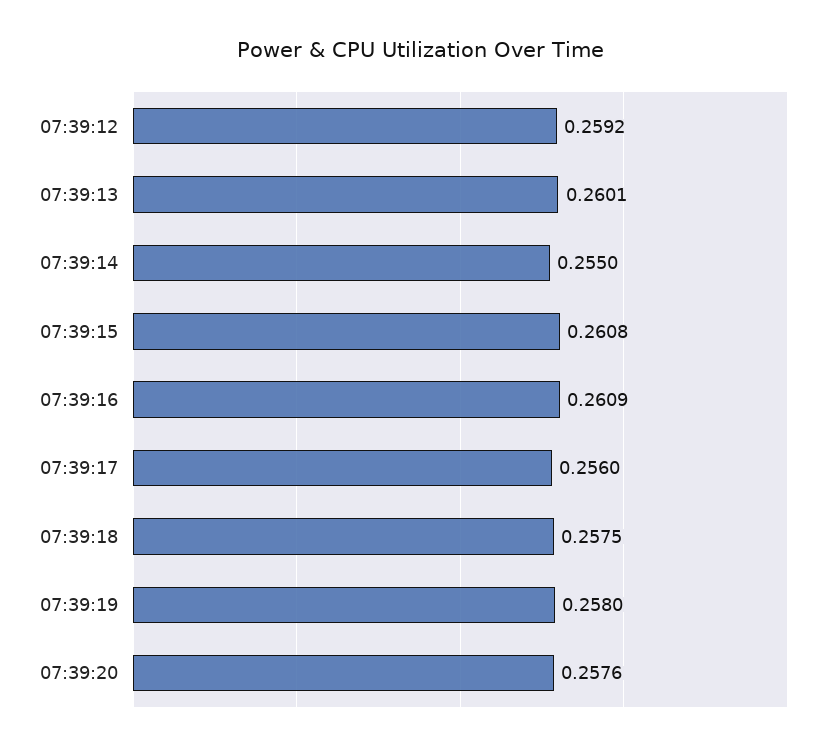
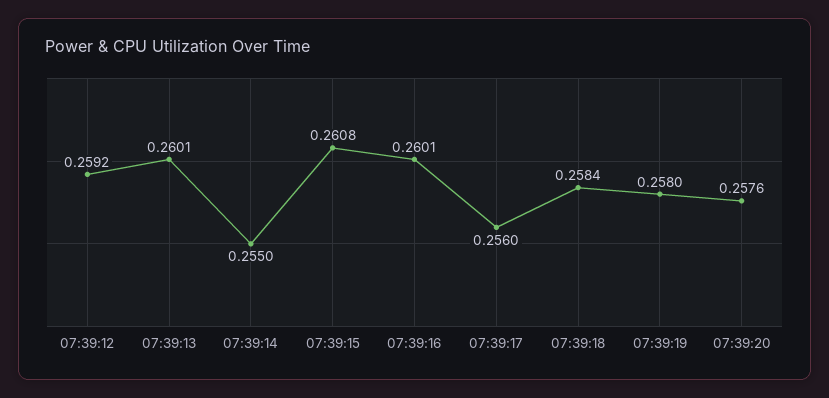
07:39:16: 0.2609 -> 0.2601
07:39:18: 0.2575 -> 0.2584

